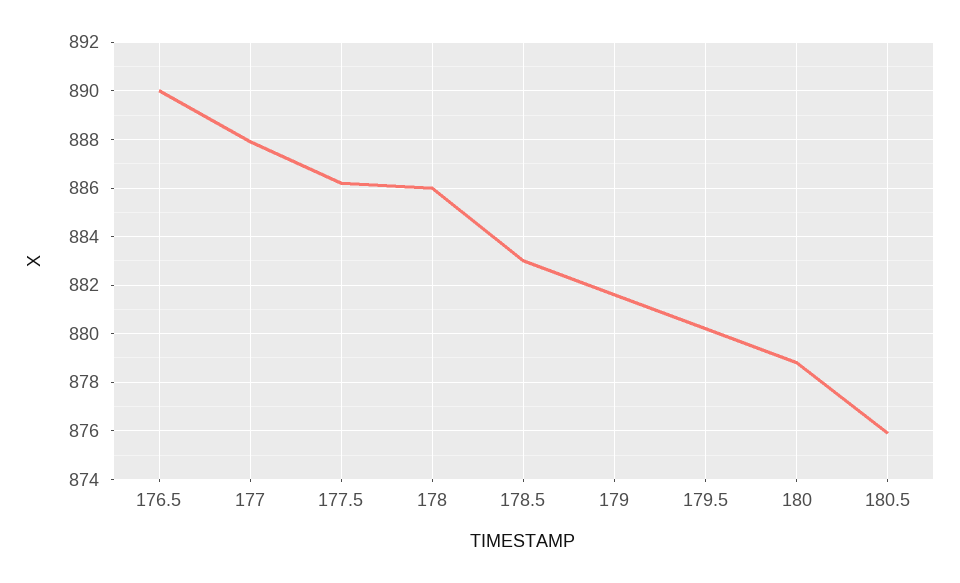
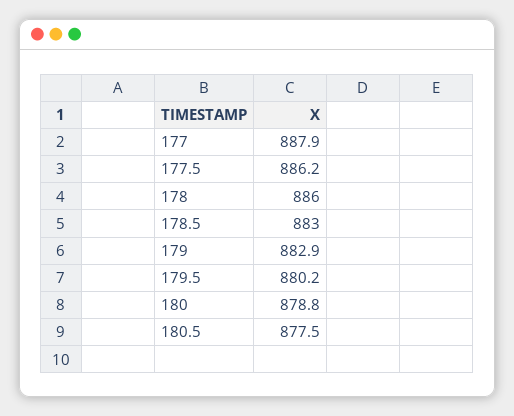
176.5: 890 -> none
179: 881.5 -> 882.9
180.5: 876 -> 877.5

